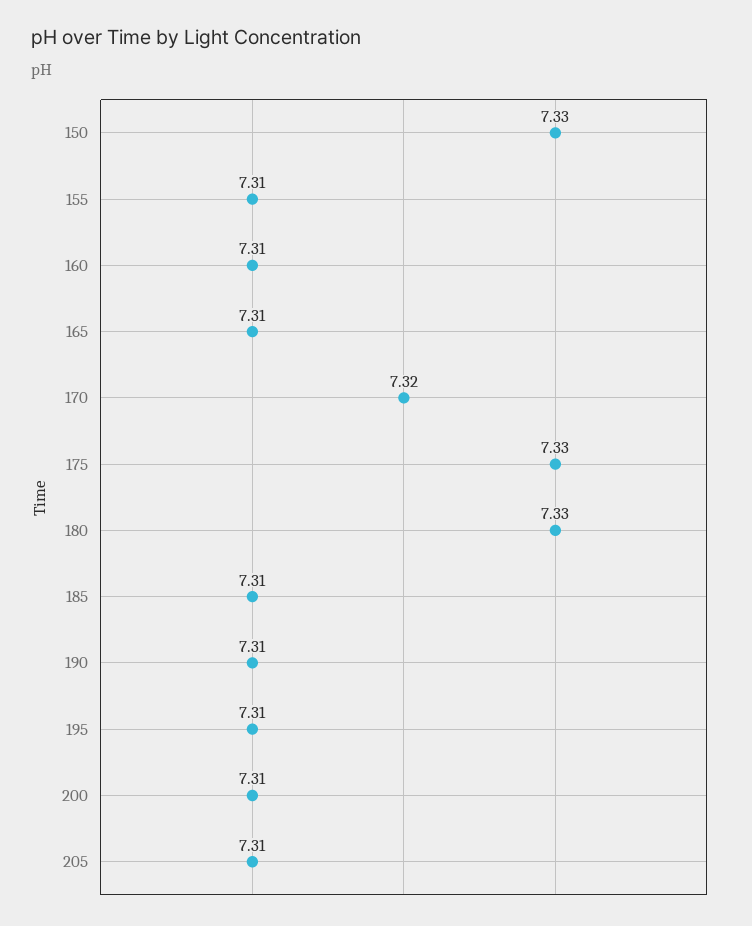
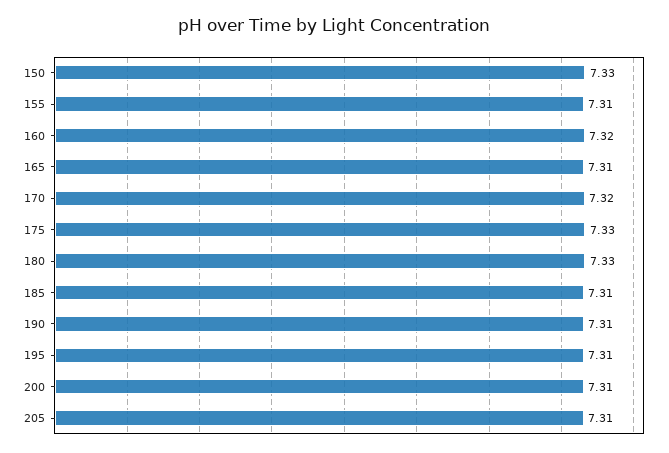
160: 7.31 -> 7.32

